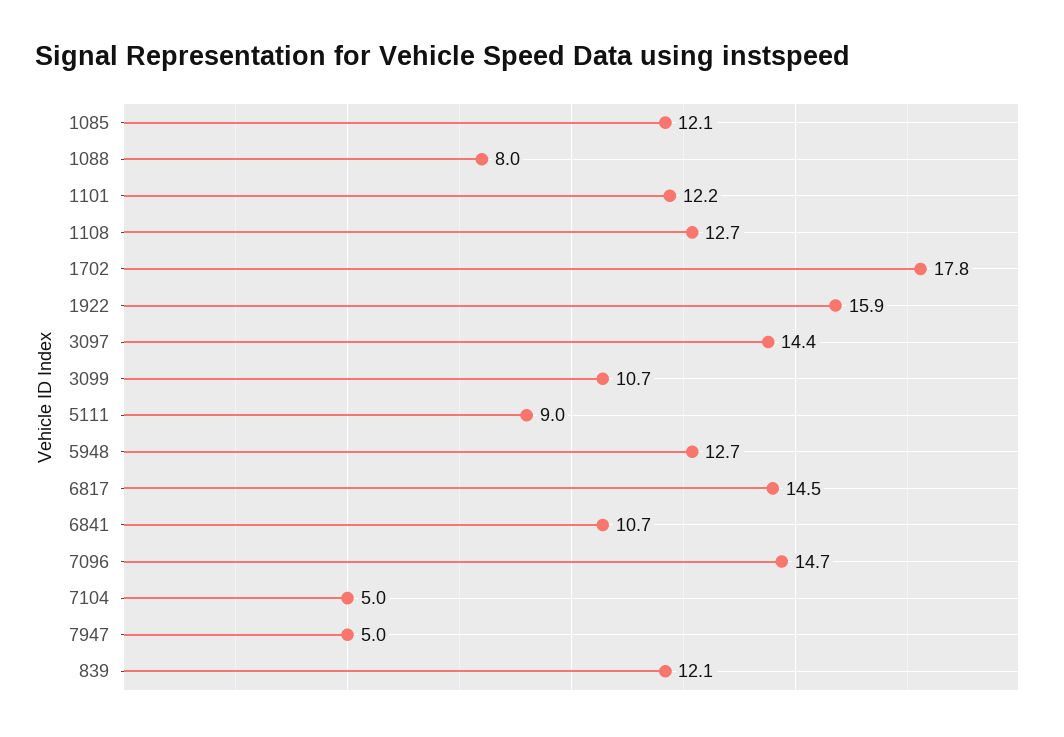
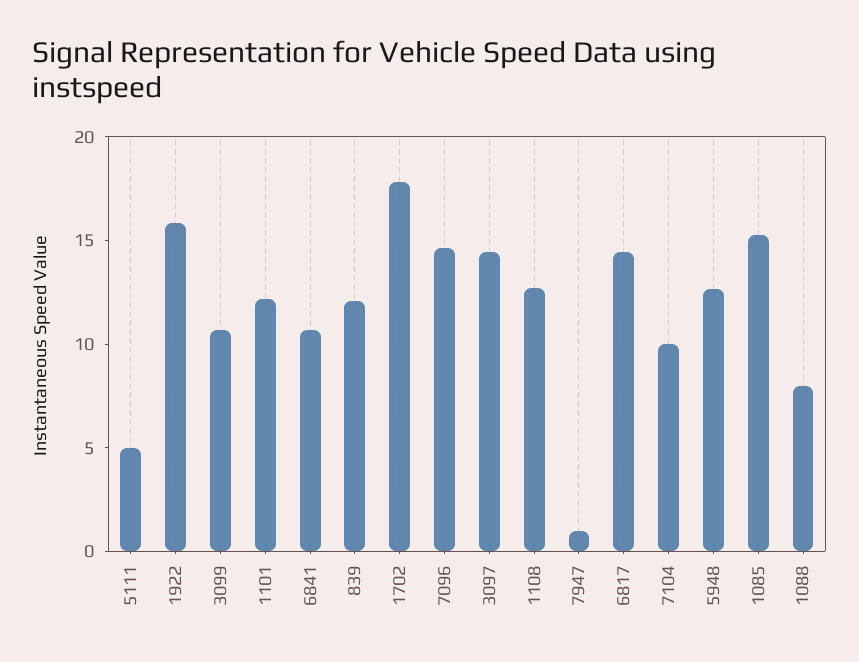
1085: 12.1 -> 15
5111: 9 -> 5
7104: 5 -> 10
7947: 5 -> 1

